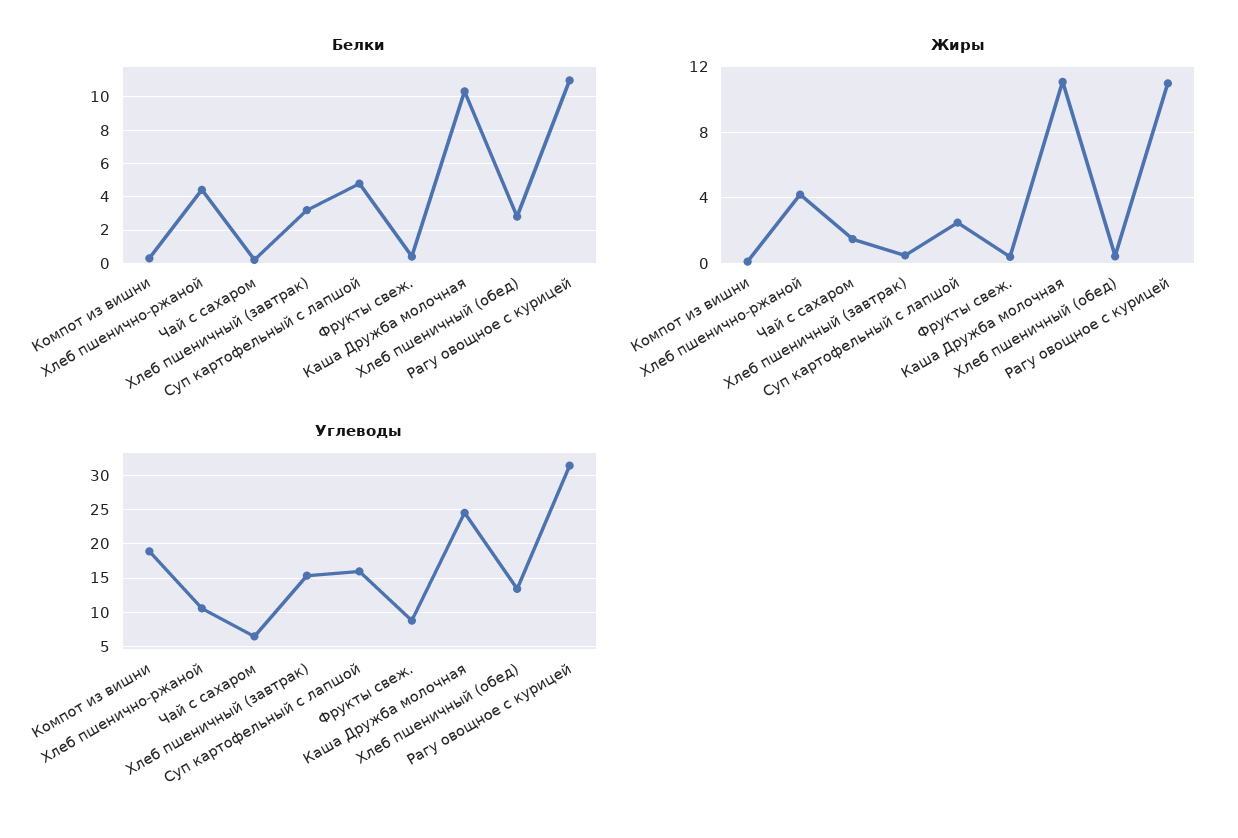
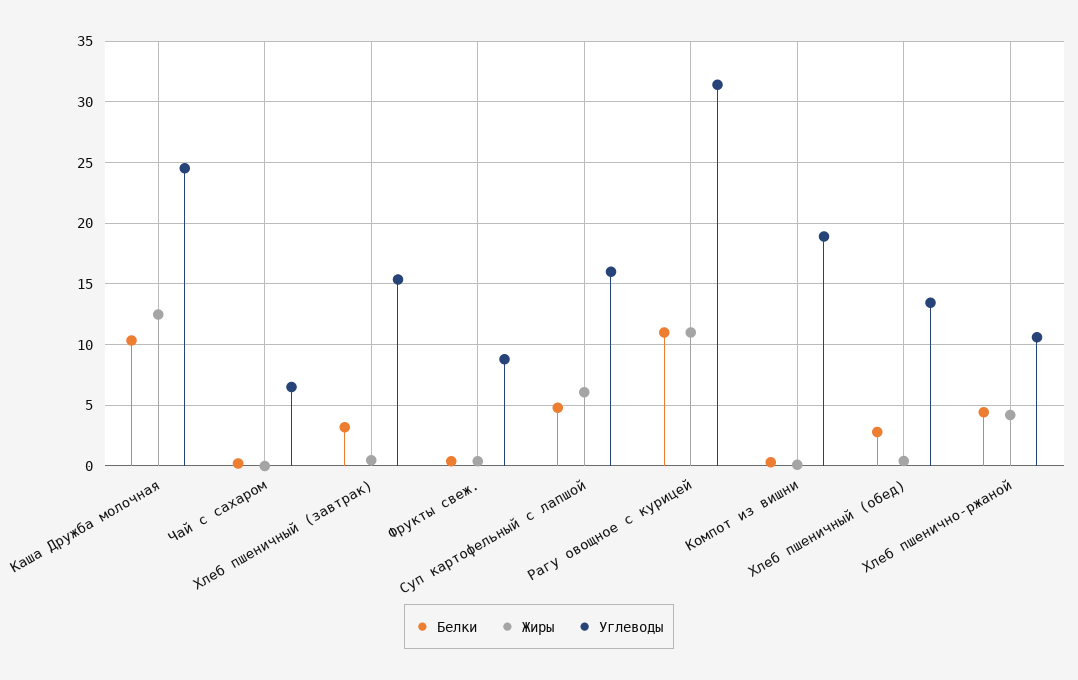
Жиры, Чай с сахаром: 1.5 -> 0
Жиры, Суп картофельный с лапшой: 2.5 -> 6
Жиры, Каша Дружба молочная: 11 -> 12.5

